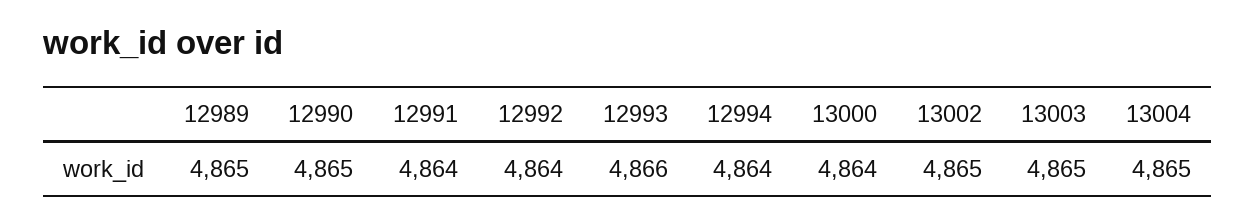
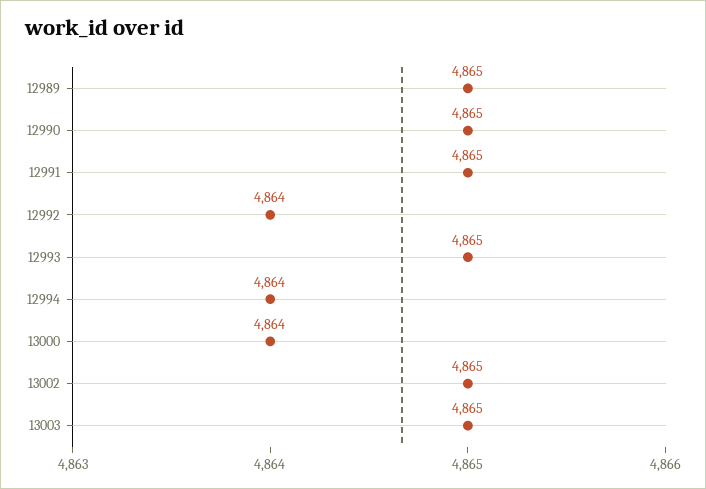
12991: 4864 -> 4865
12993: 4866 -> 4865
13004: 4865 -> none

